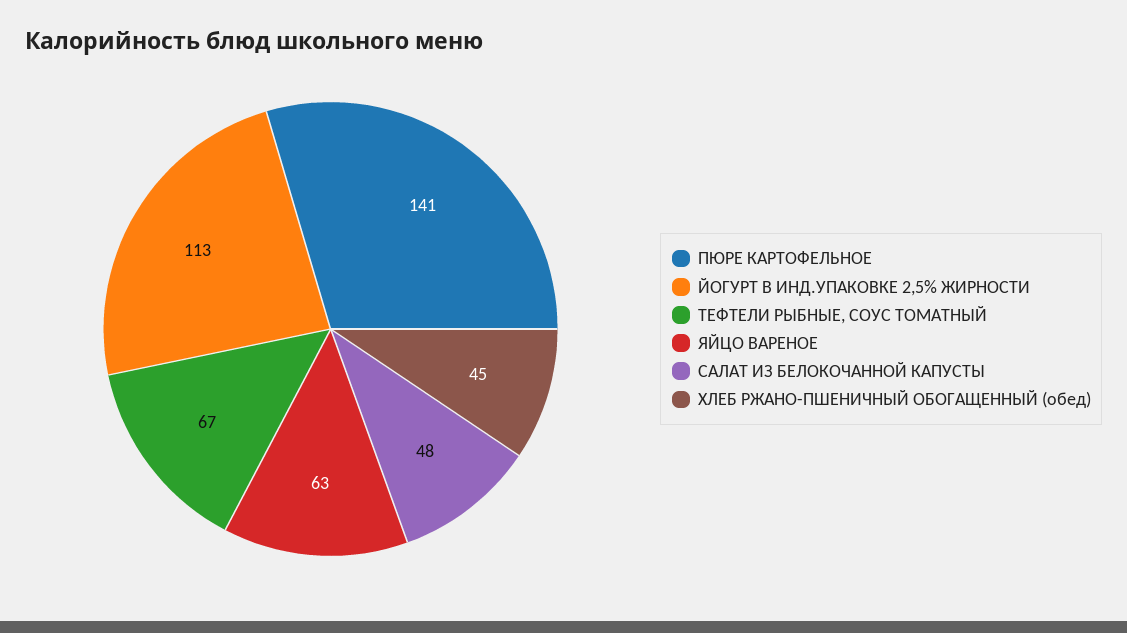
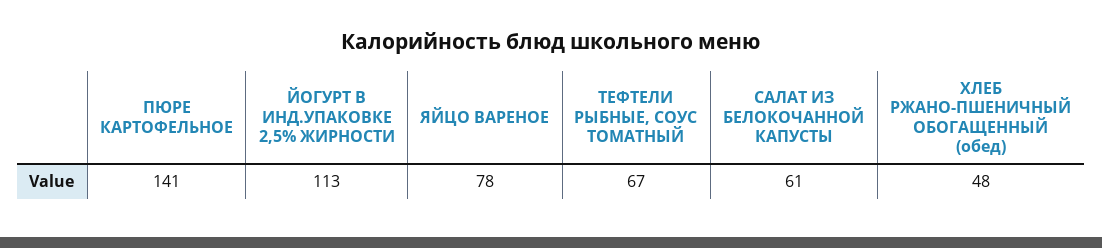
ЯЙЦО ВАРЕНОЕ: 63 -> 78
САЛАТ ИЗ БЕЛОКОЧАННОЙ КАПУСТЫ: 48 -> 61
ХЛЕБ РЖАНО-ПШЕНИЧНЫЙ ОБОГАЩЕННЫЙ (обед): 45 -> 48

